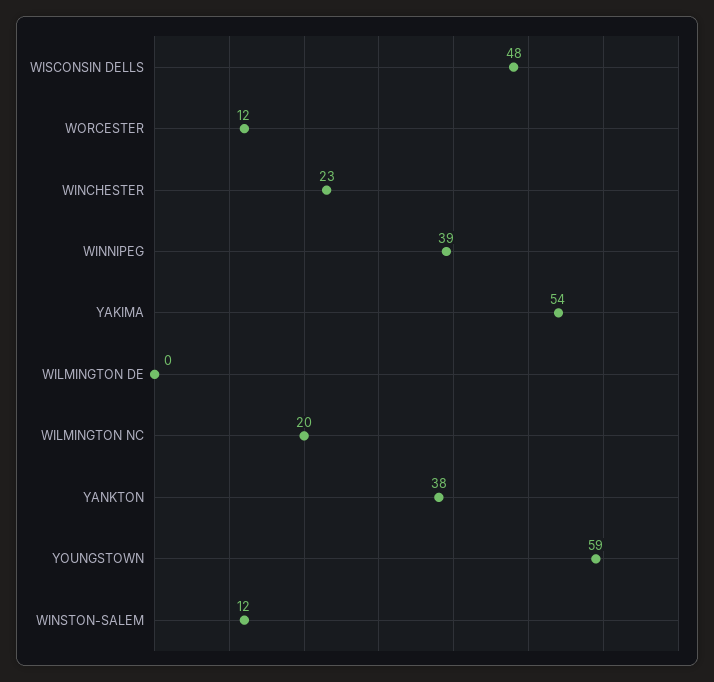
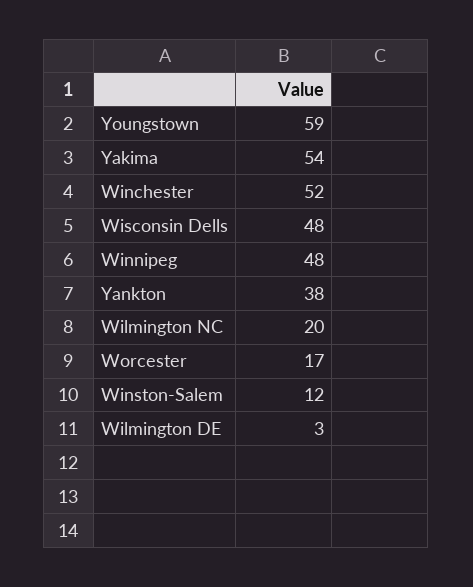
WORCESTER: 12 -> 17
WINCHESTER: 23 -> 52
WINNIPEG: 39 -> 48
WILMINGTON DE: 0 -> 3

